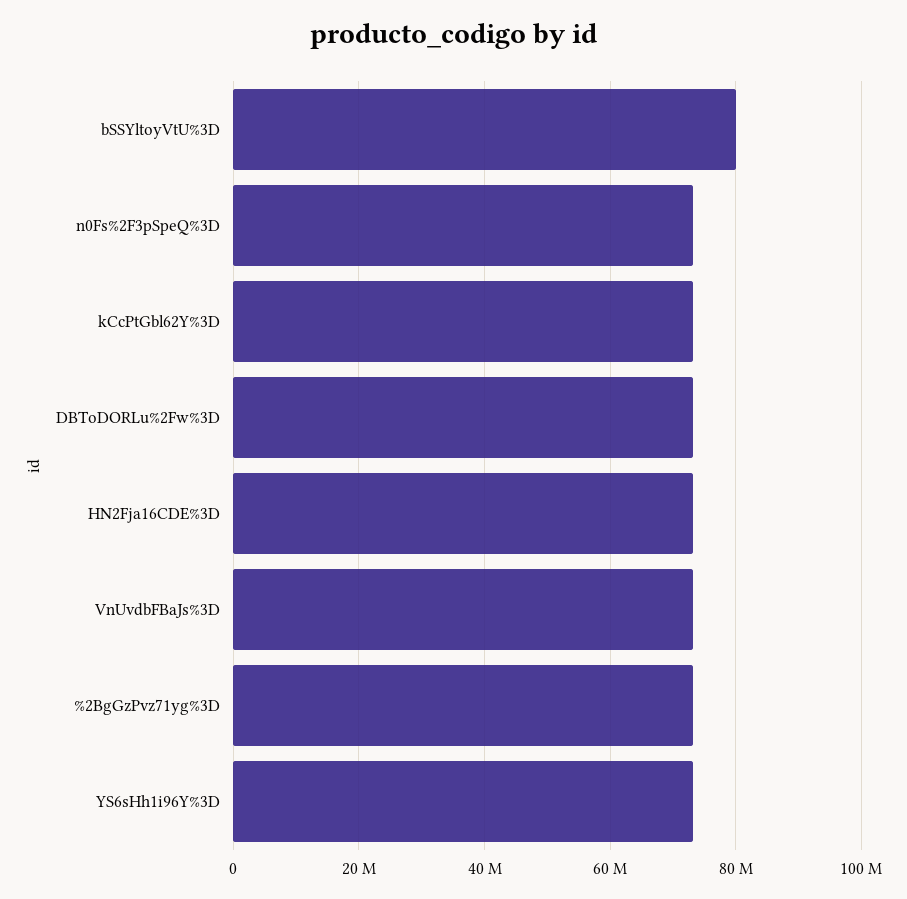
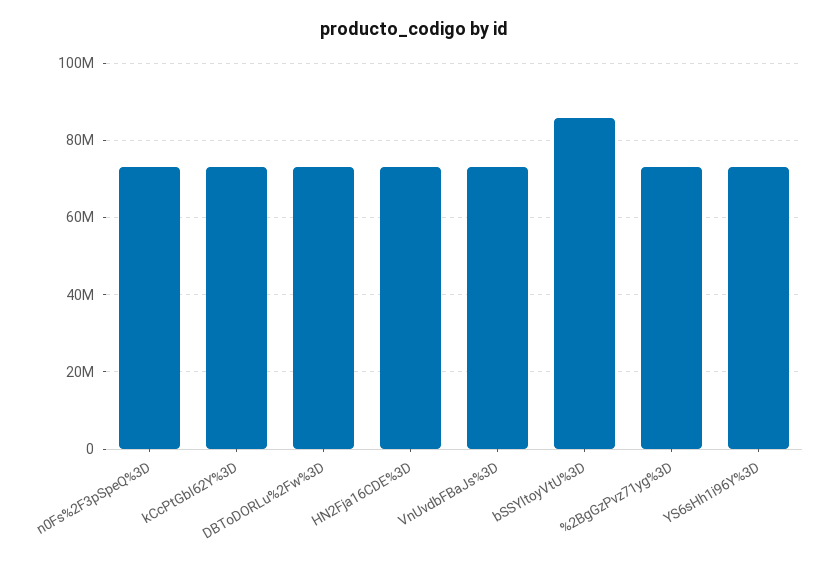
bSSYltoyVtU%3D: 80000000 -> 86000000

